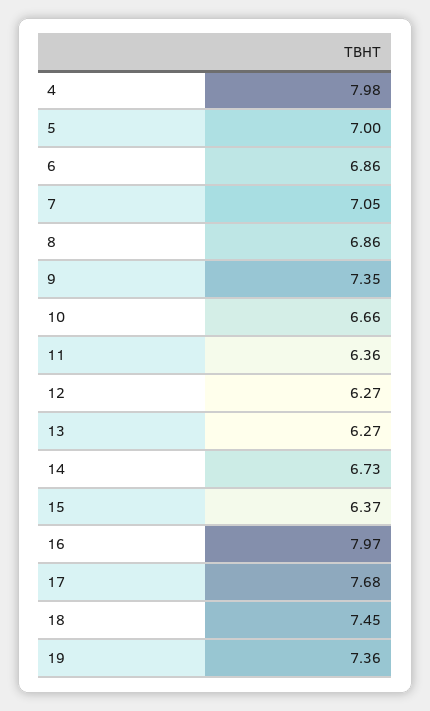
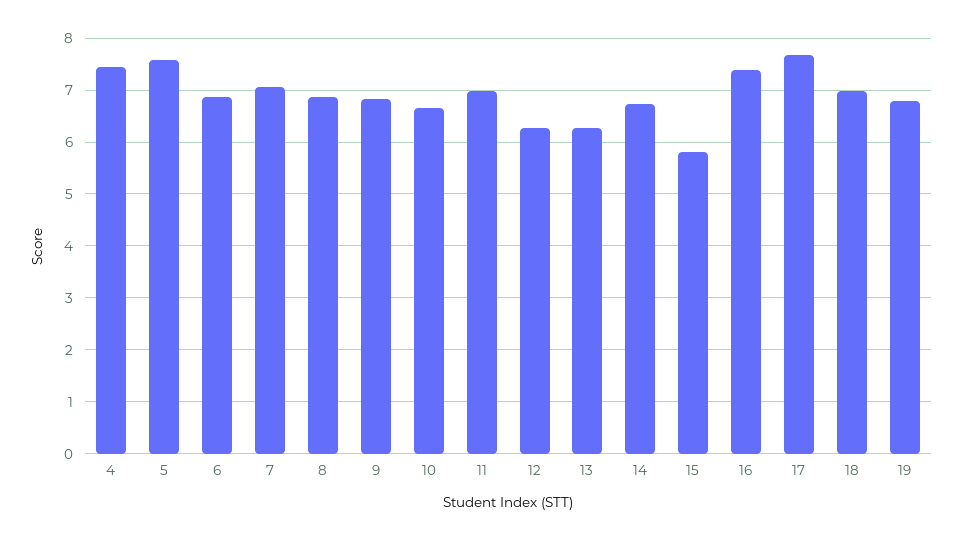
4: 7.98 -> 7.4
5: 7 -> 7.6
9: 7.35 -> 6.8
11: 6.36 -> 7
15: 6.37 -> 5.8
16: 7.97 -> 7.4
18: 7.45 -> 7
19: 7.36 -> 6.8

